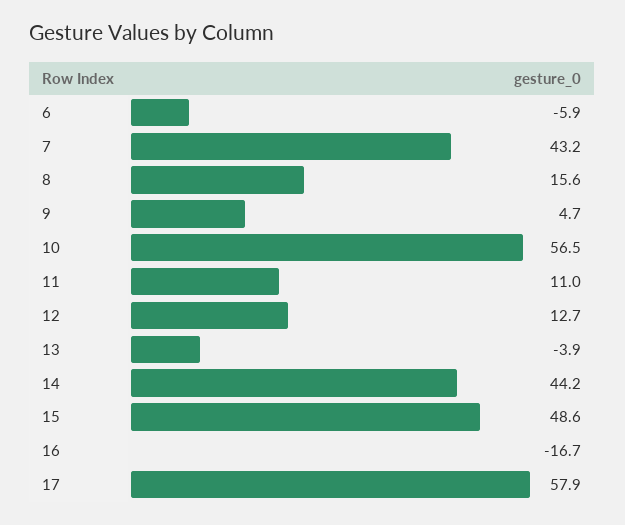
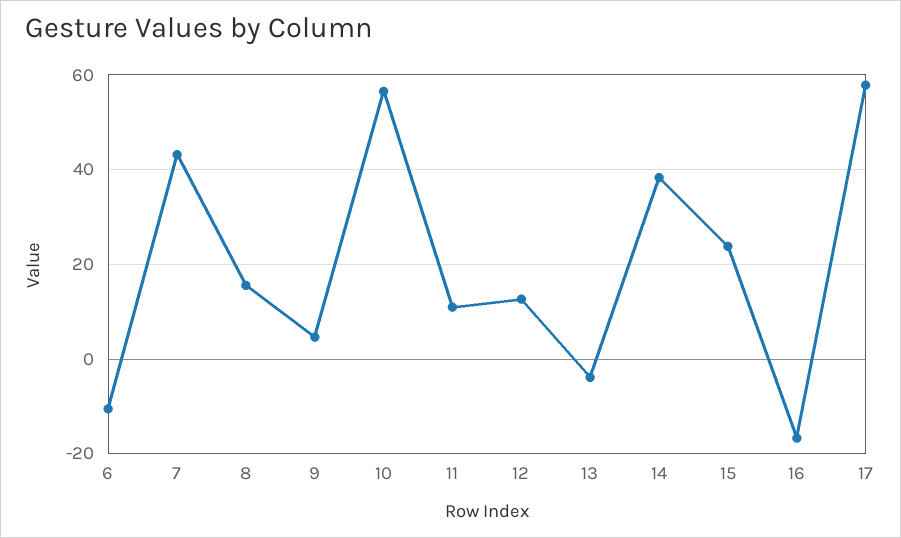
6: -5.9 -> -10
14: 44.2 -> 38
15: 48.6 -> 24

